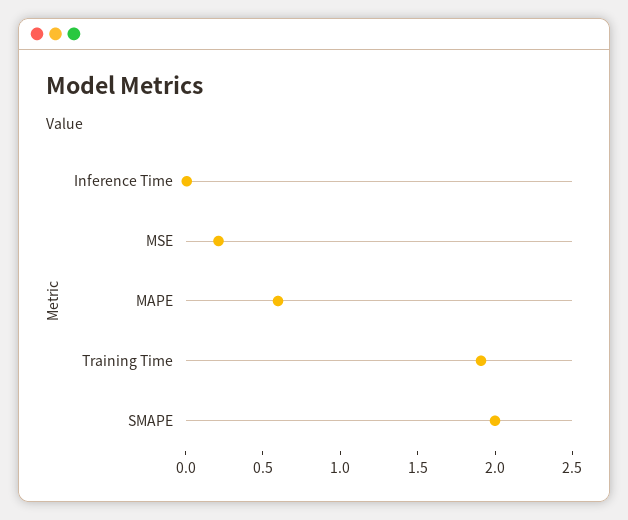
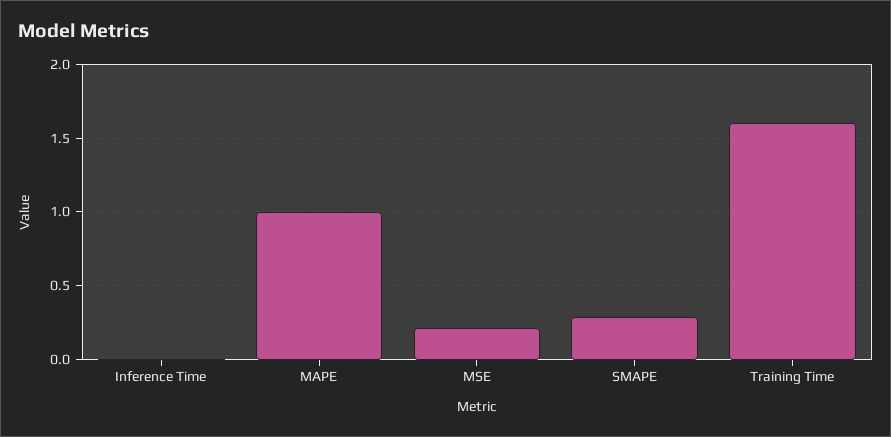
MAPE: 0.6 -> 1
Training Time: 1.9 -> 1.6
SMAPE: 2 -> 0.3

